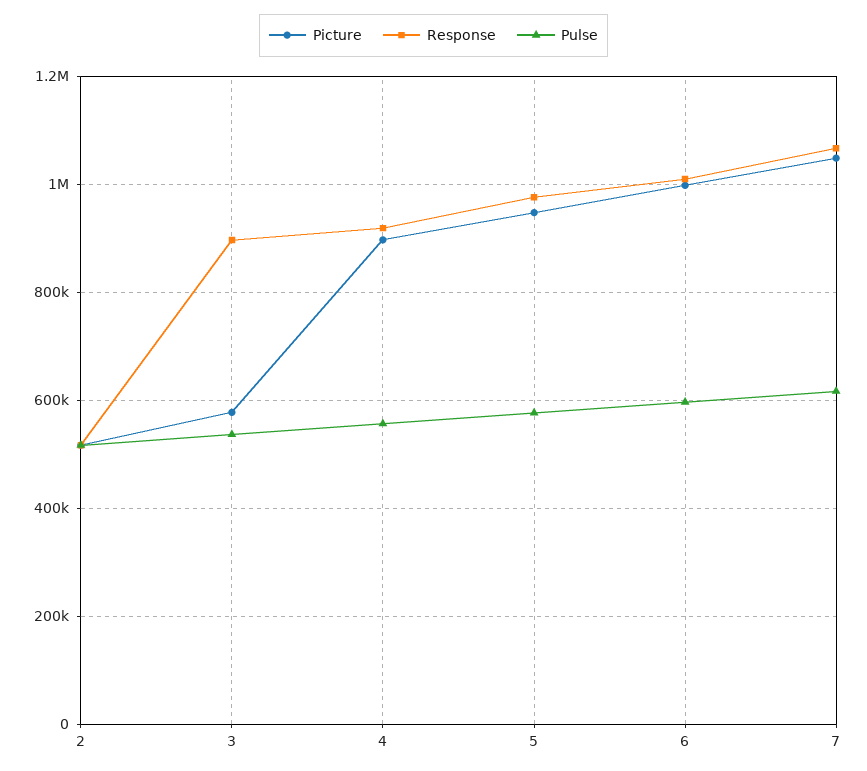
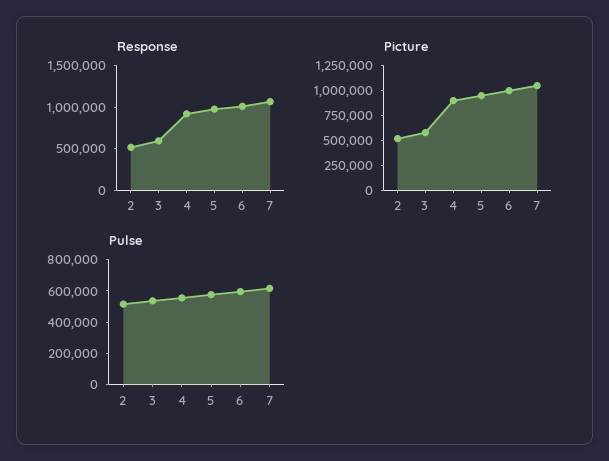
Response, 3: 900000 -> 600000

